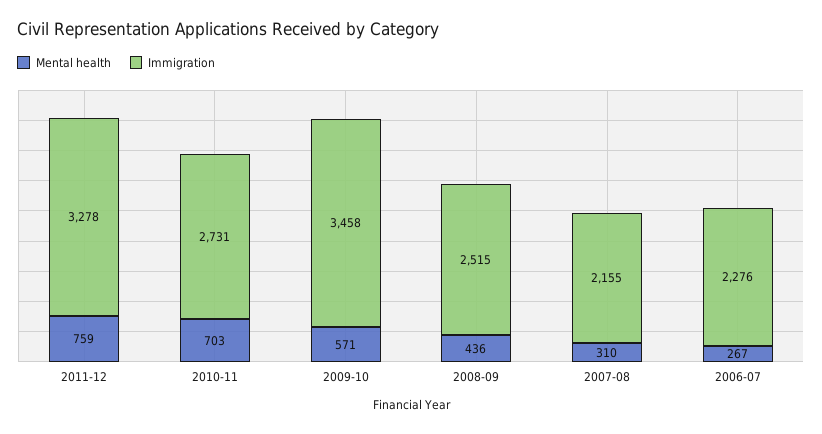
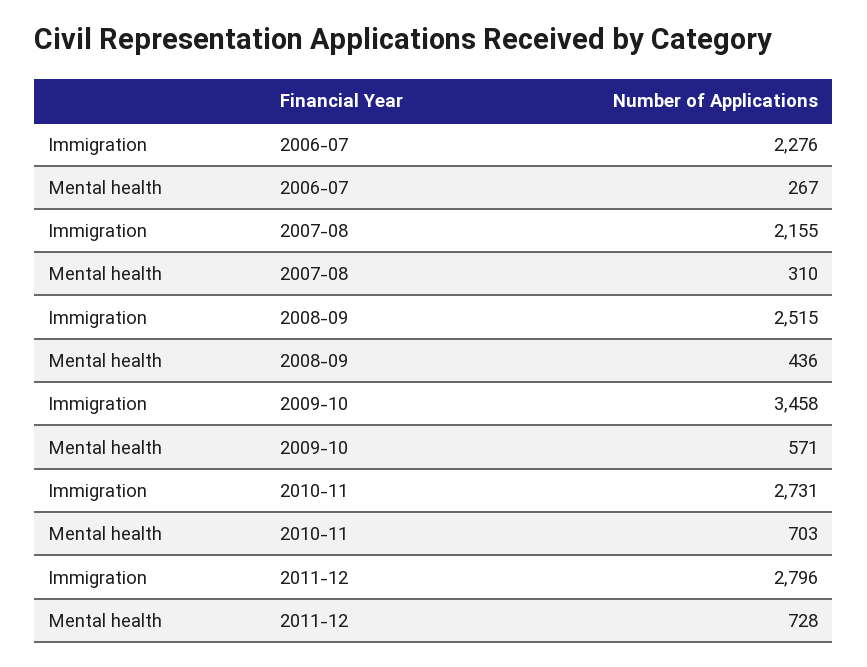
Mental health, 2011-12: 759 -> 728
Immigration, 2011-12: 3278 -> 2796

